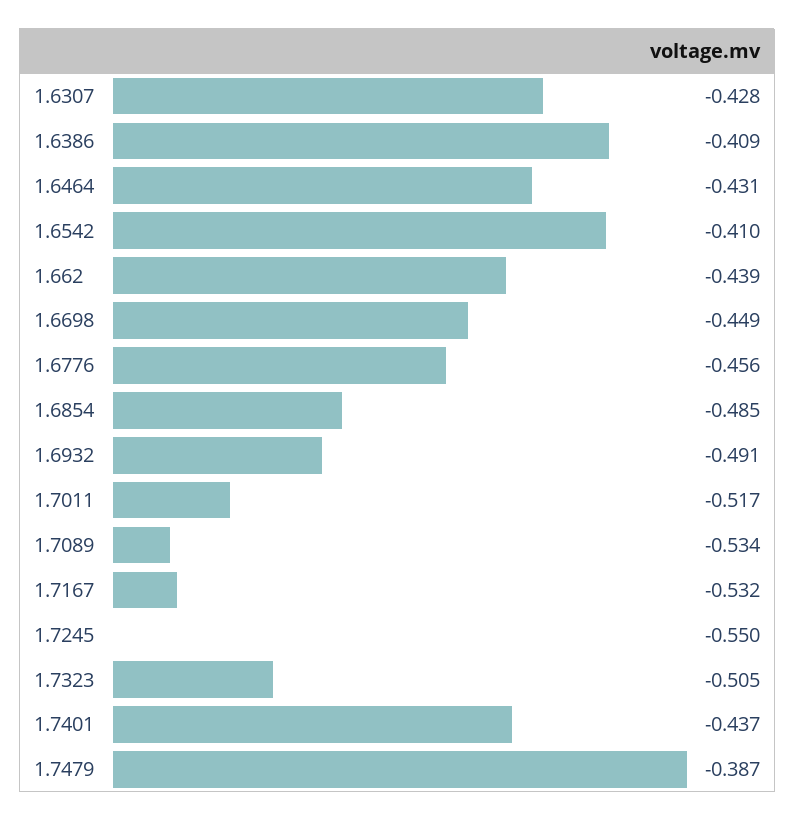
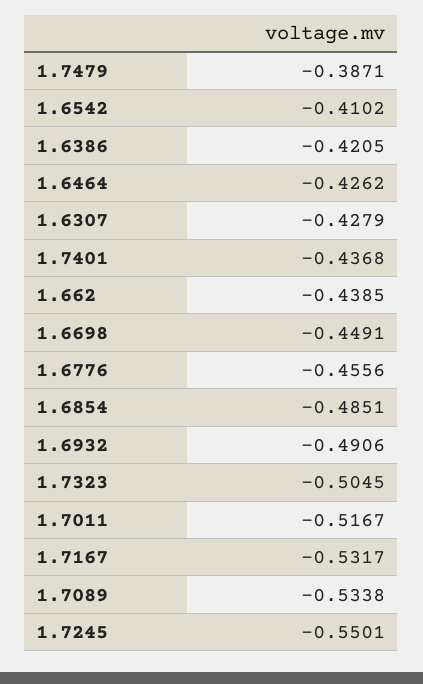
1.6386: -0.409 -> -0.4205
1.6464: -0.431 -> -0.4262

